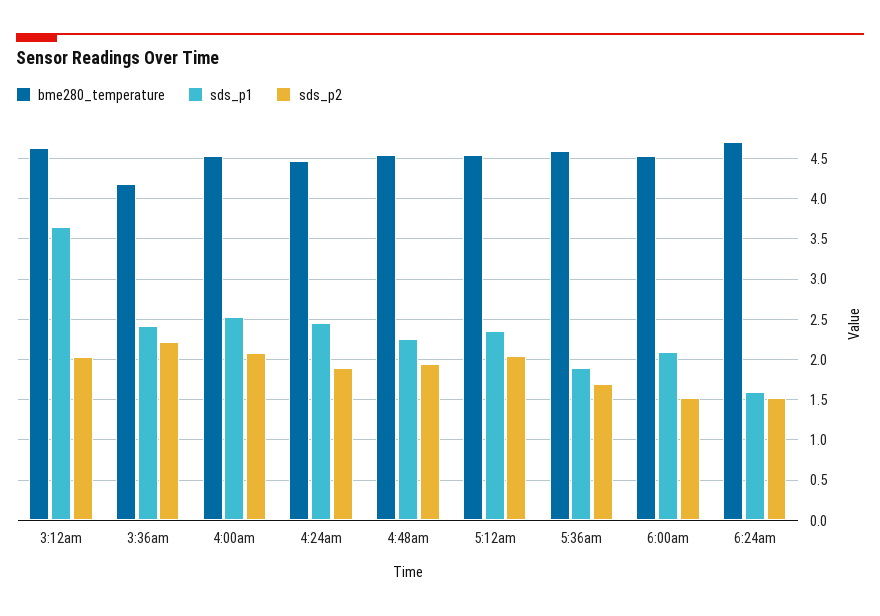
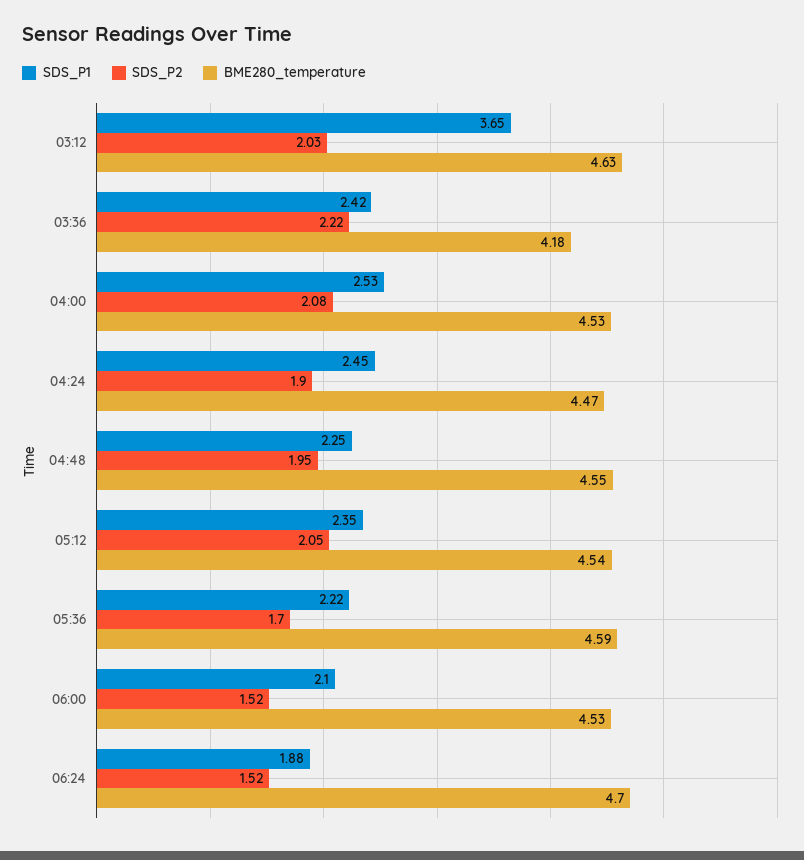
sds_p1, 5:36am: 1.9 -> 2.22
sds_p1, 6:24am: 1.6 -> 1.88

